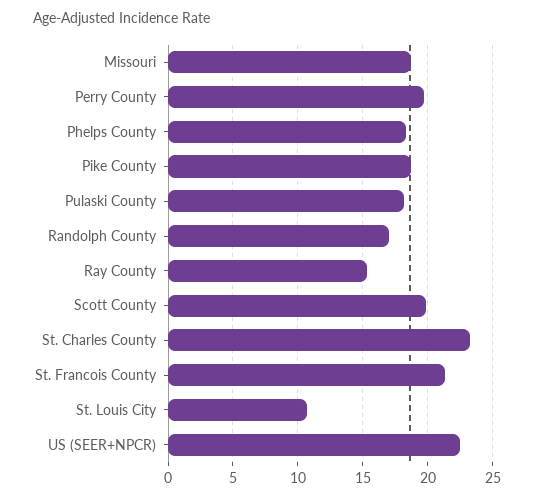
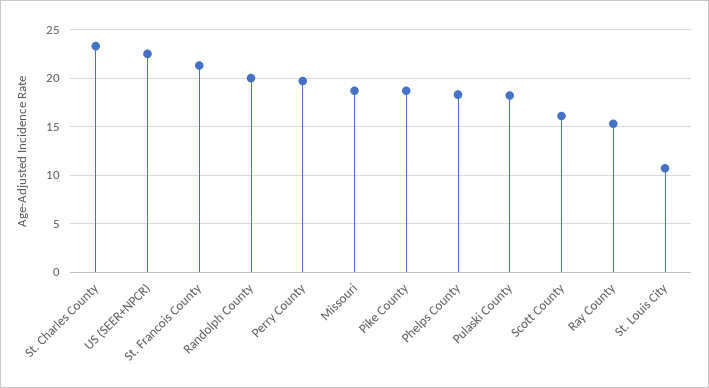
Randolph County: 17 -> 20
Scott County: 20 -> 16

